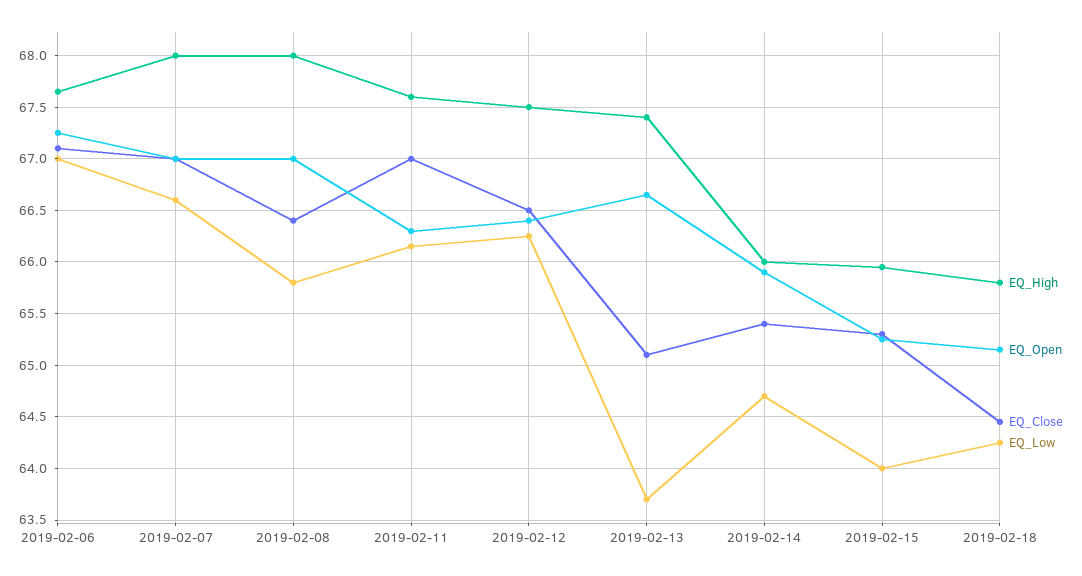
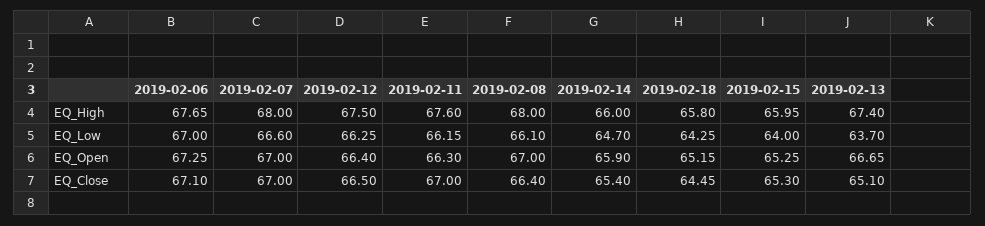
EQ_Low, 2019-02-08: 65.8 -> 66.1

